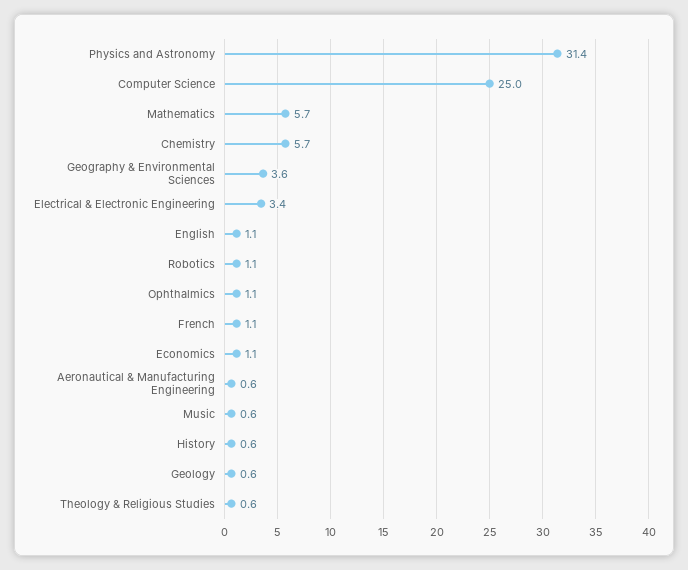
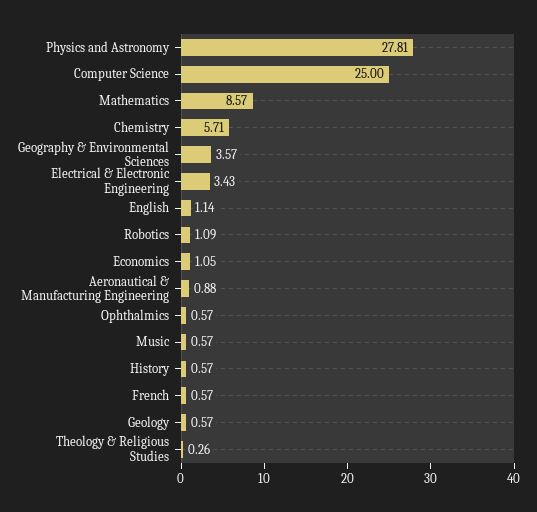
Physics and Astronomy: 31.4 -> 27.81
Mathematics: 5.7 -> 8.57
Ophthalmics: 1.1 -> 0.57
French: 1.1 -> 0.57
Aeronautical & Manufacturing Engineering: 0.6 -> 0.88
Theology & Religious Studies: 0.6 -> 0.26

